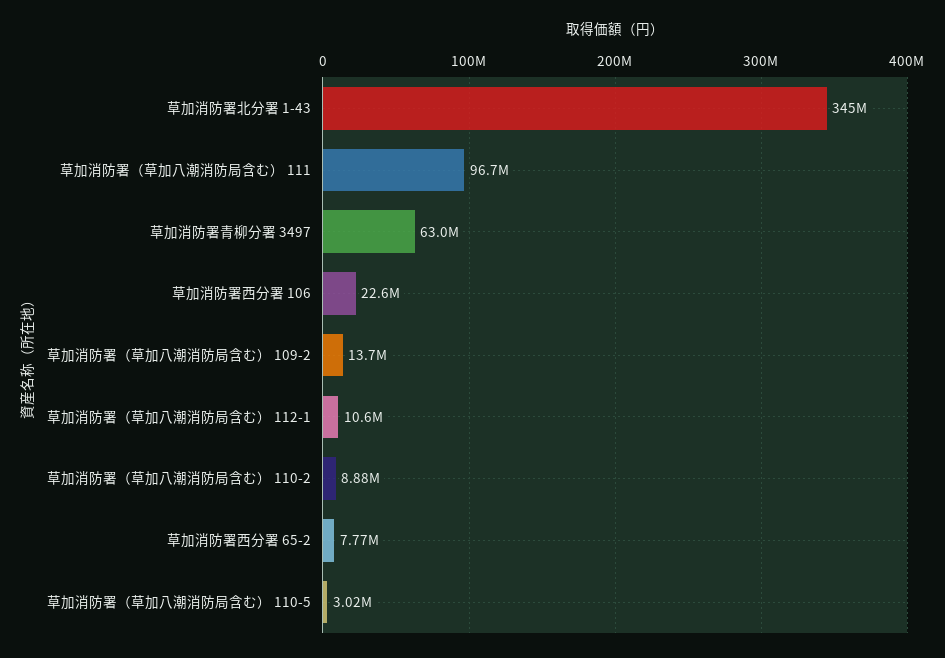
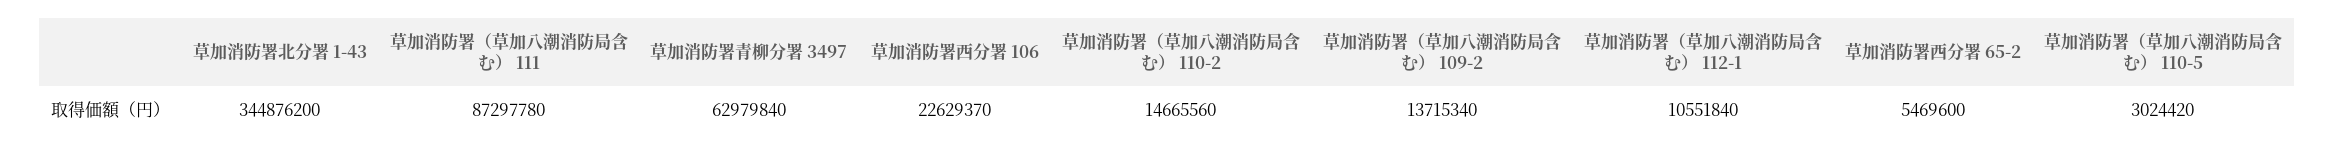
草加消防署（草加八潮消防局含む） 111: 96700000 -> 87297780
草加消防署（草加八潮消防局含む） 110-2: 8880000 -> 14665560
草加消防署西分署 65-2: 7770000 -> 5469600

